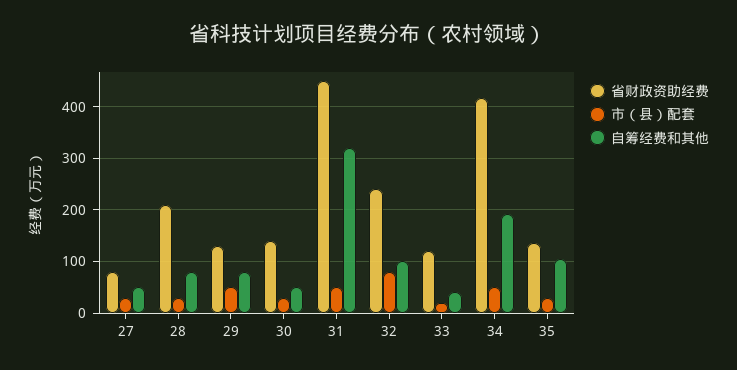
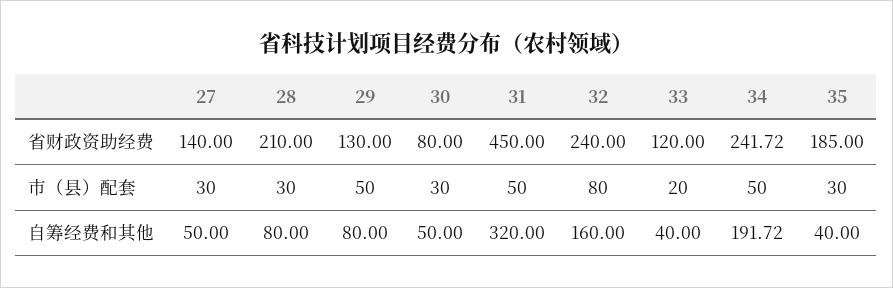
省财政资助经费, 27: 80 -> 140
省财政资助经费, 30: 140 -> 80
自筹经费和其他, 32: 100 -> 160
省财政资助经费, 34: 420 -> 241.72
省财政资助经费, 35: 140 -> 185
自筹经费和其他, 35: 100 -> 40

